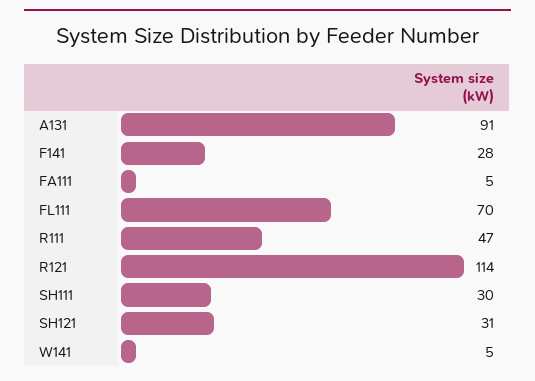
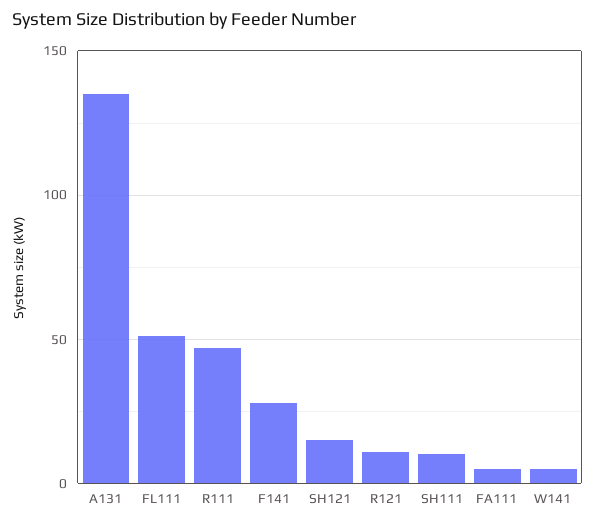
A131: 91 -> 135
FL111: 70 -> 50
R121: 114 -> 10
SH111: 30 -> 10
SH121: 31 -> 15

